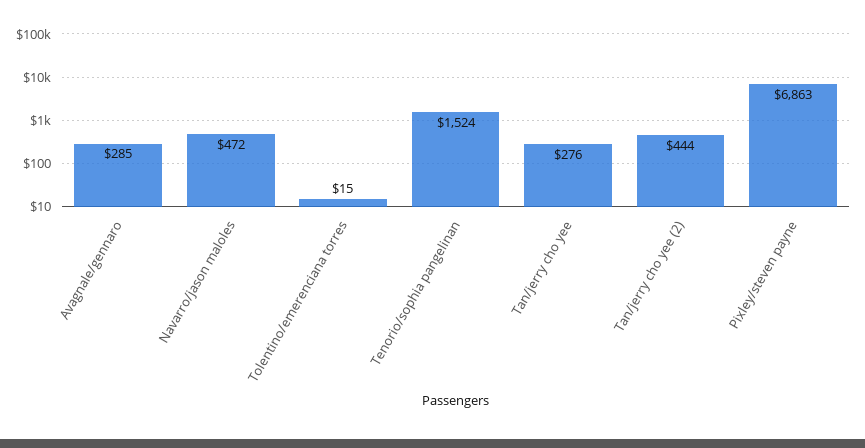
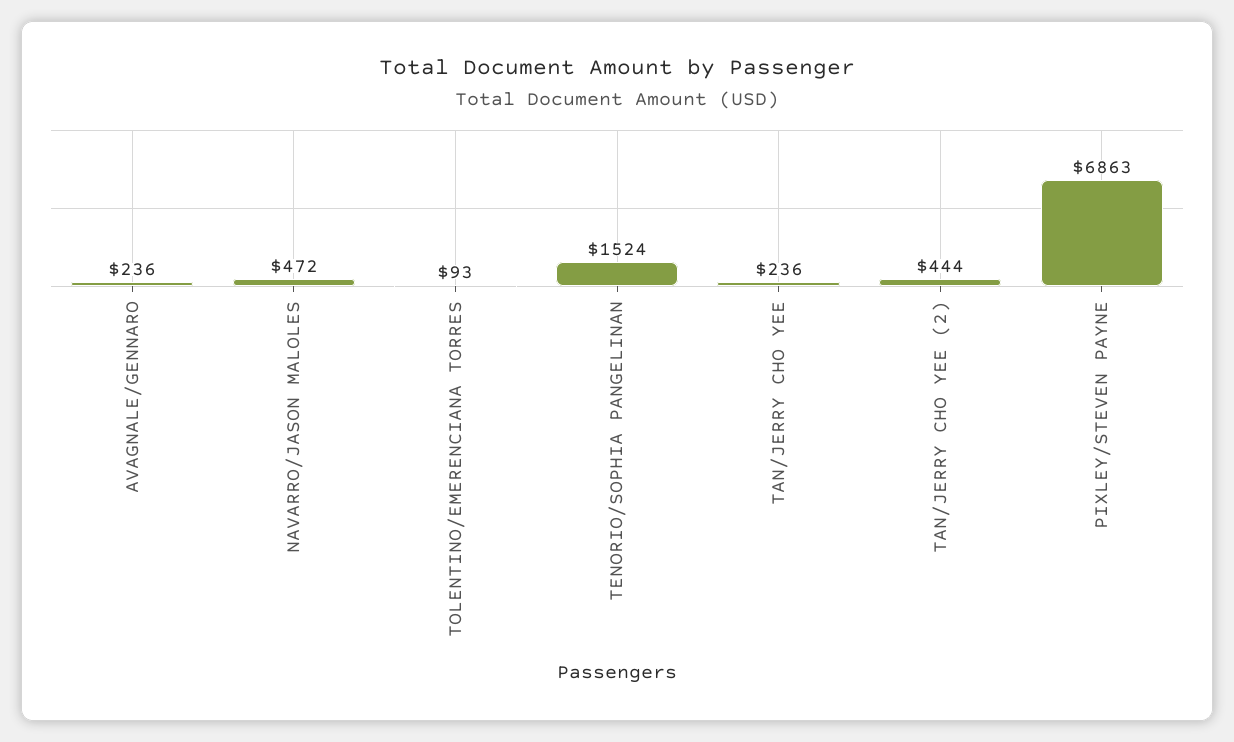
Avagnale/gennaro: 285 -> 236
Tolentino/emerenciana torres: 15 -> 93
Tan/jerry cho yee: 276 -> 236

